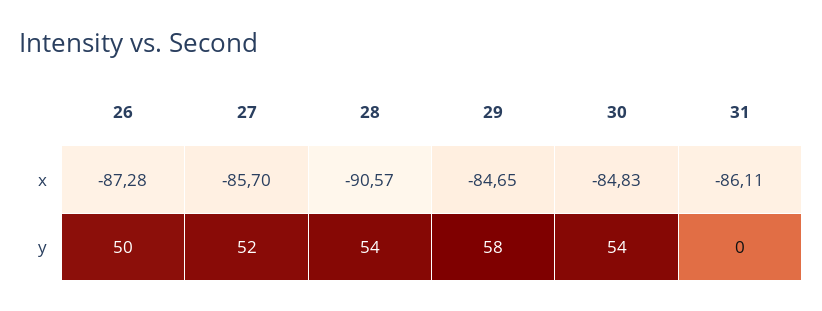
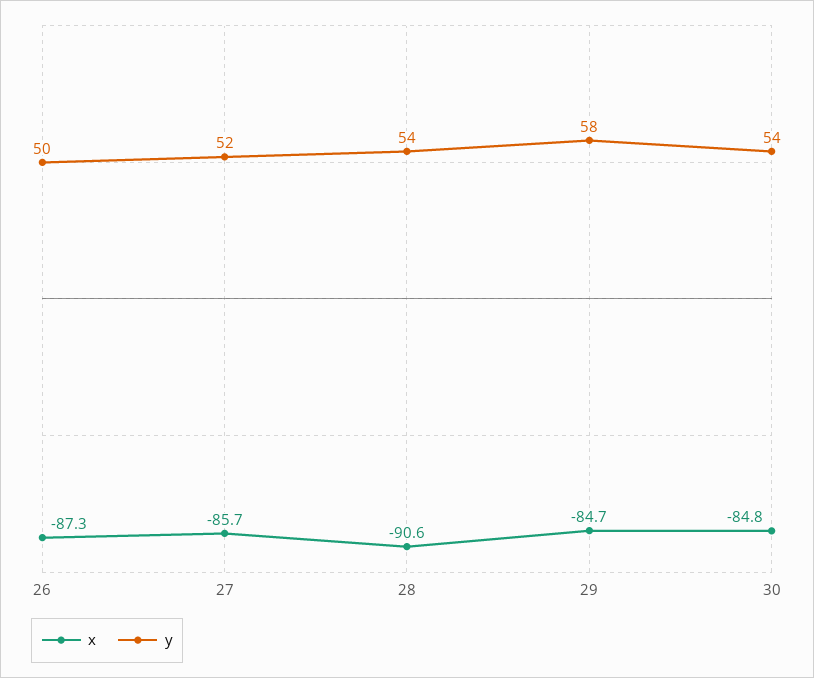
x, 31: -86.11 -> none
y, 31: 0 -> none

